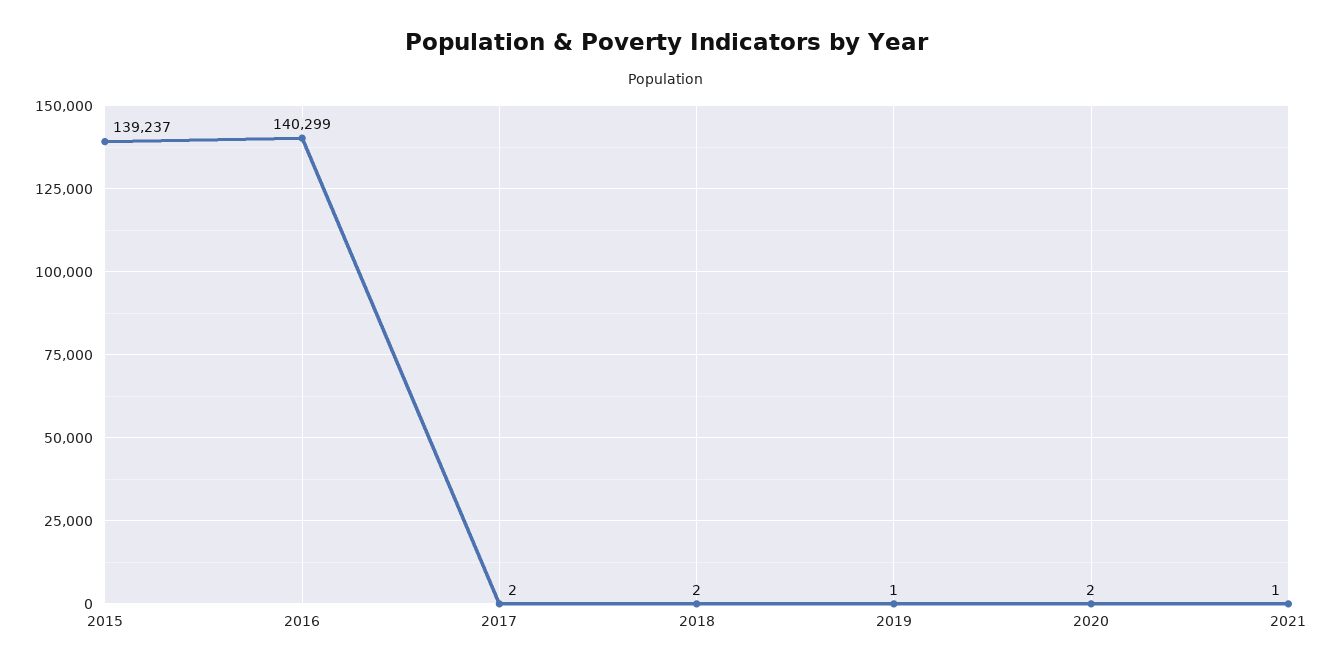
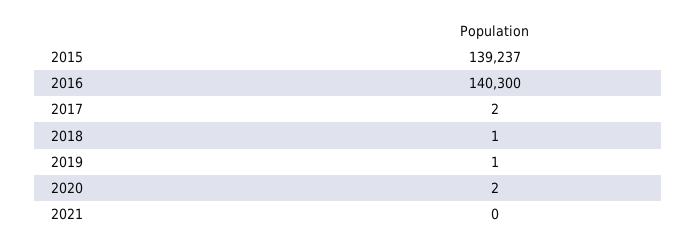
2016: 140299 -> 140300
2018: 2 -> 1
2021: 1 -> 0

